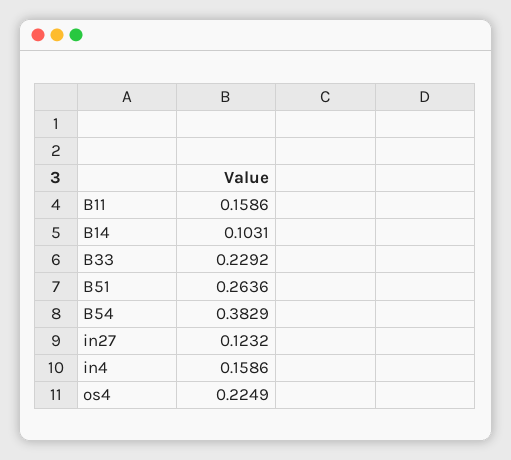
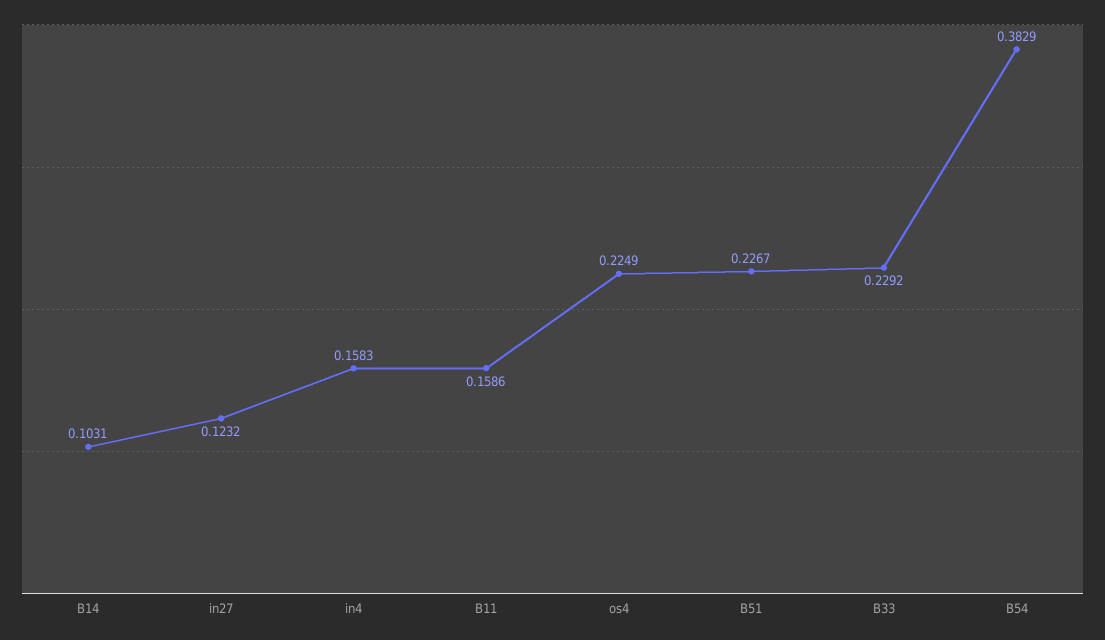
B51: 0.2636 -> 0.2267
in4: 0.1586 -> 0.1583

